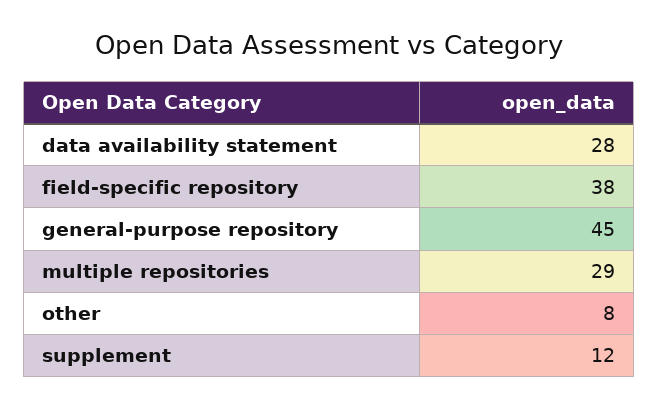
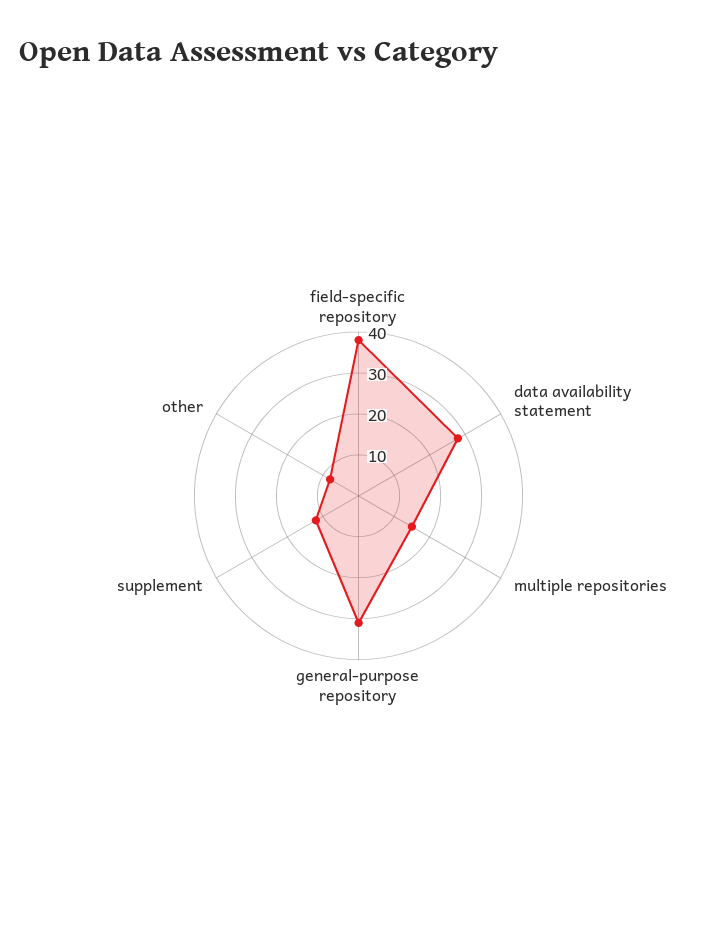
general-purpose repository: 45 -> 30
multiple repositories: 29 -> 15

